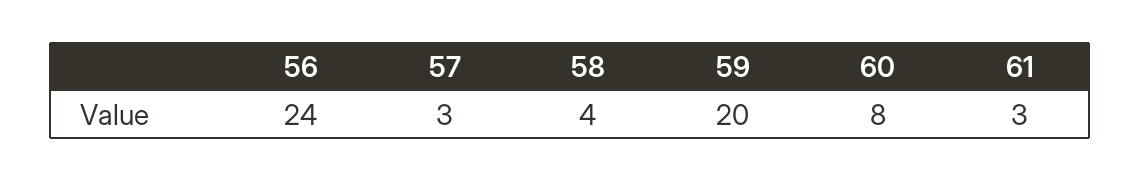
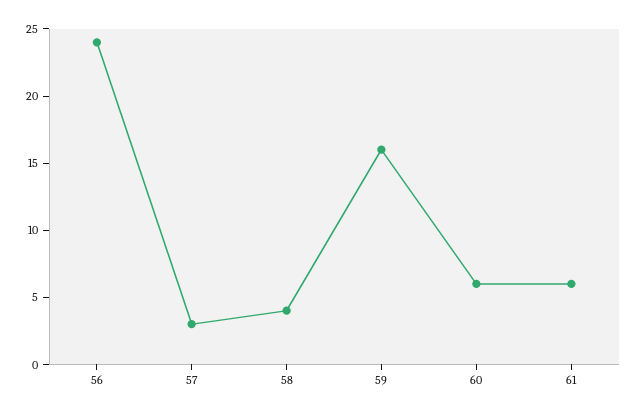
59: 20 -> 16
60: 8 -> 6
61: 3 -> 6

